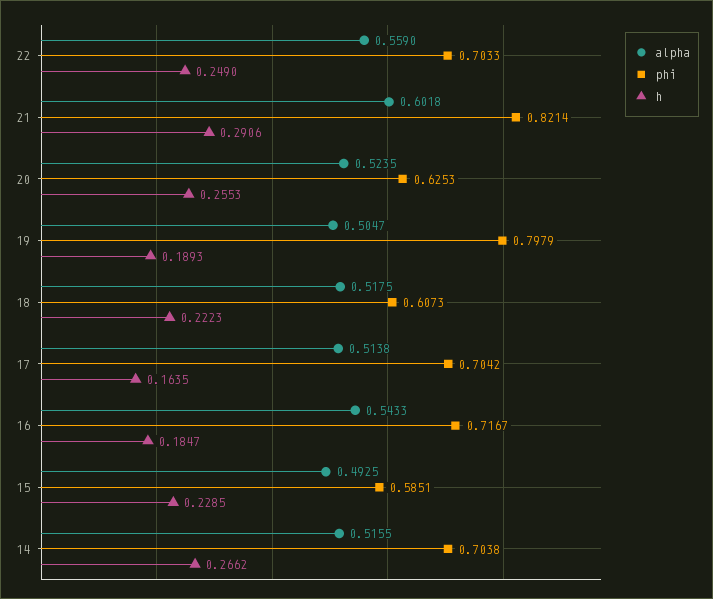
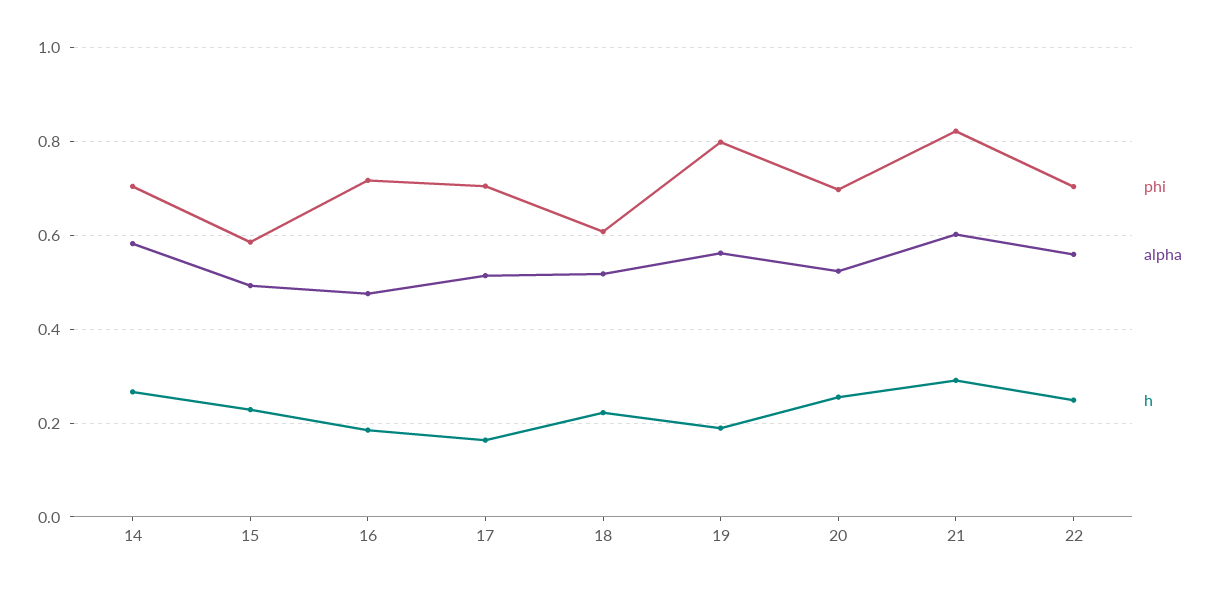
phi, 20: 0.6253 -> 0.7
alpha, 19: 0.5047 -> 0.56
alpha, 16: 0.5433 -> 0.48
alpha, 14: 0.5155 -> 0.58

